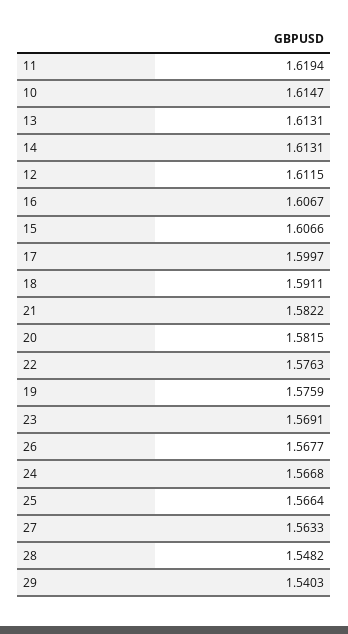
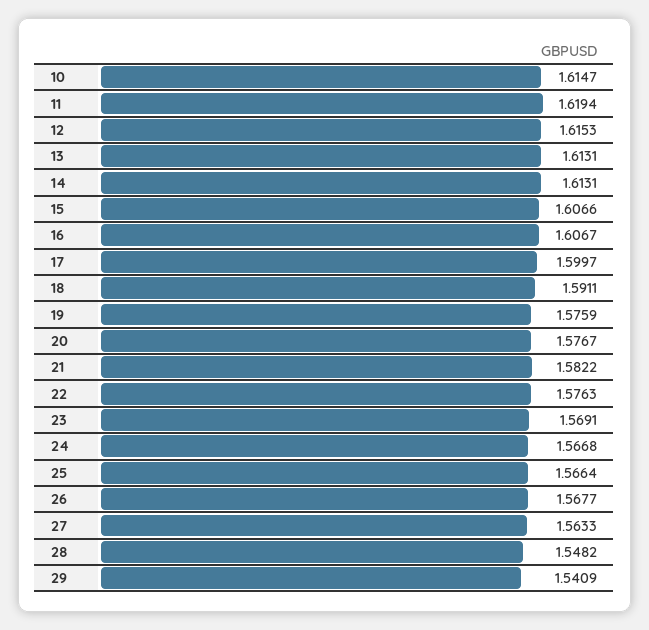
12: 1.6115 -> 1.6153
20: 1.5815 -> 1.5767
29: 1.5403 -> 1.5409

